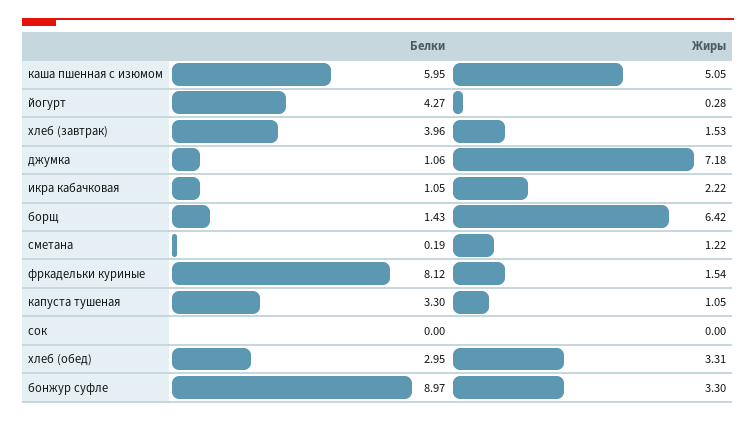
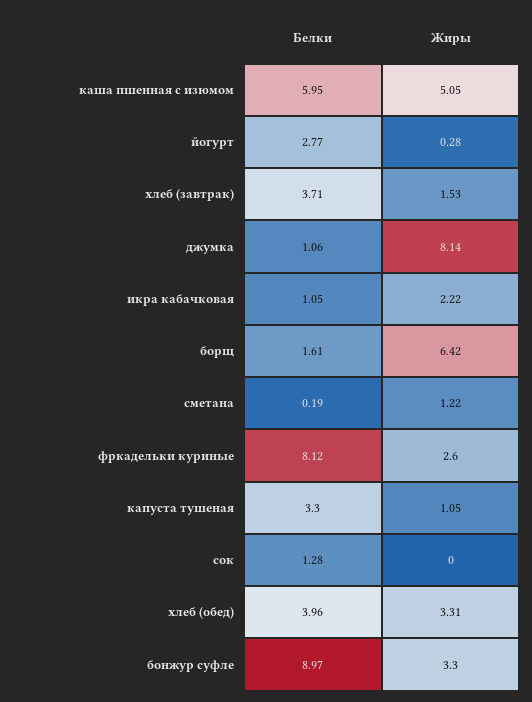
Белки, йогурт: 4.27 -> 2.77
Белки, хлеб (завтрак): 3.96 -> 3.71
Жиры, джумка: 7.18 -> 8.14
Белки, борщ: 1.43 -> 1.61
Жиры, фркадельки куриные: 1.54 -> 2.6
Белки, сок: 0 -> 1.28
Белки, хлеб (обед): 2.95 -> 3.96

